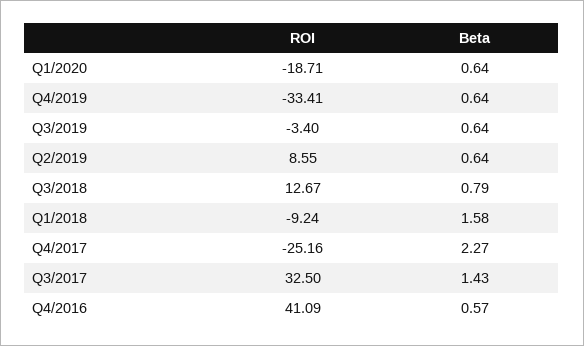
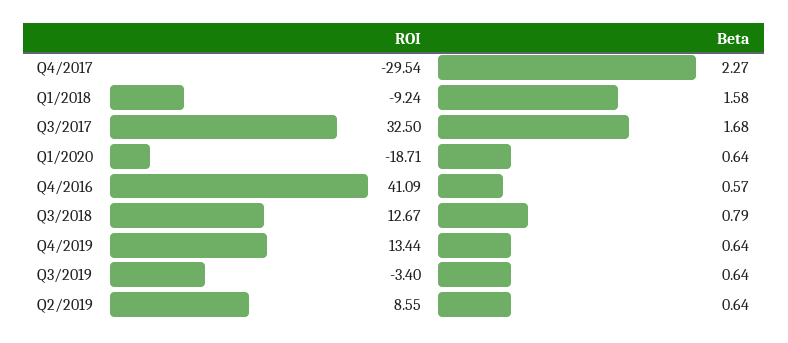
ROI, Q4/2019: -33.41 -> 13.44
ROI, Q4/2017: -25.16 -> -29.54
Beta, Q3/2017: 1.43 -> 1.68

